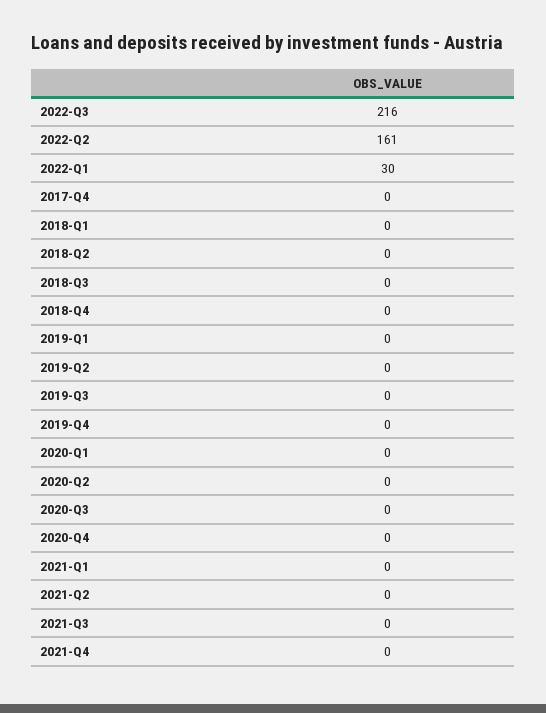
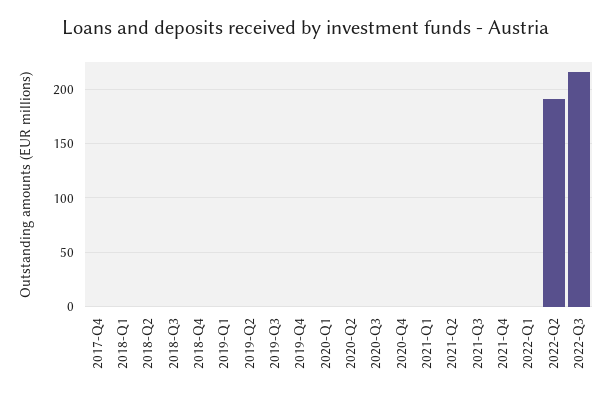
2022-Q2: 161 -> 190
2022-Q1: 30 -> 0

